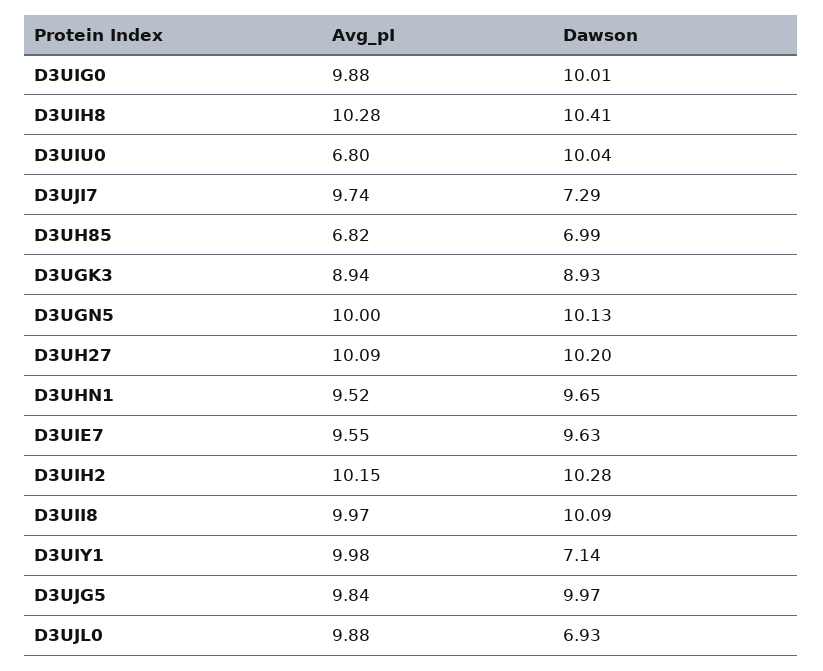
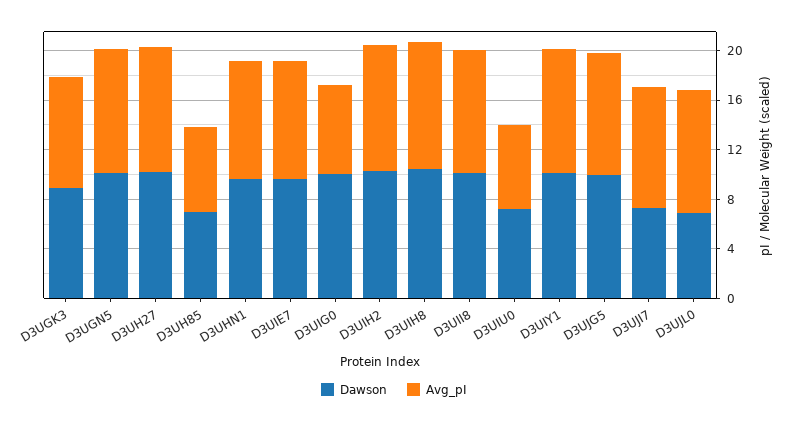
Avg_pI, D3UIG0: 9.88 -> 7
Dawson, D3UIU0: 10.04 -> 7
Dawson, D3UIY1: 7.14 -> 10

